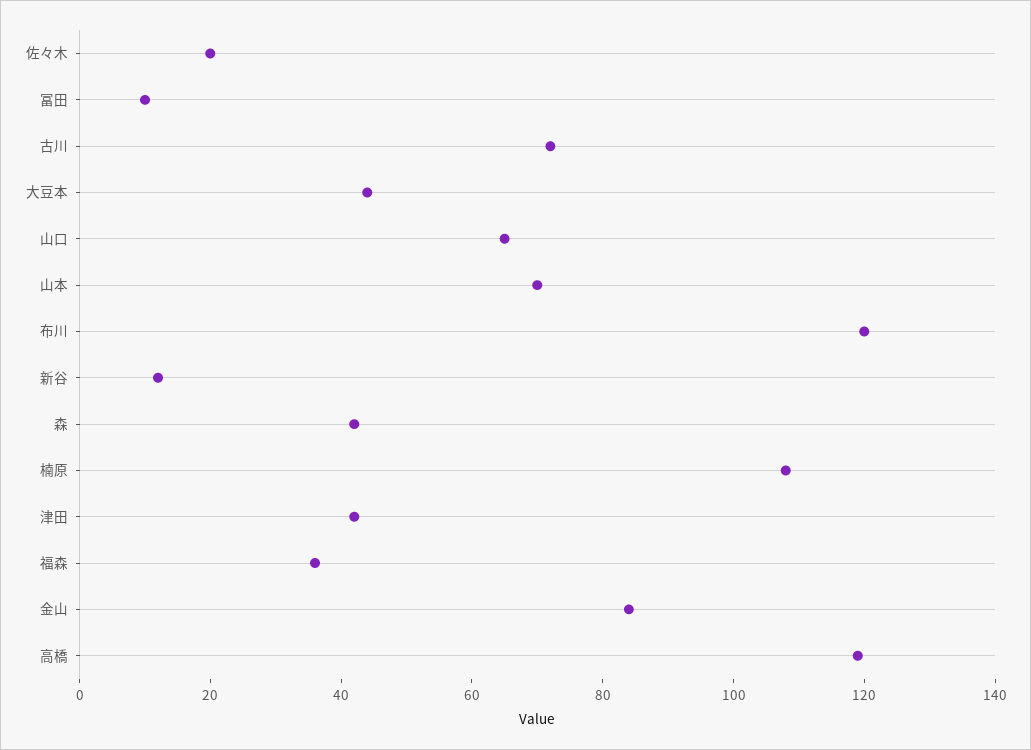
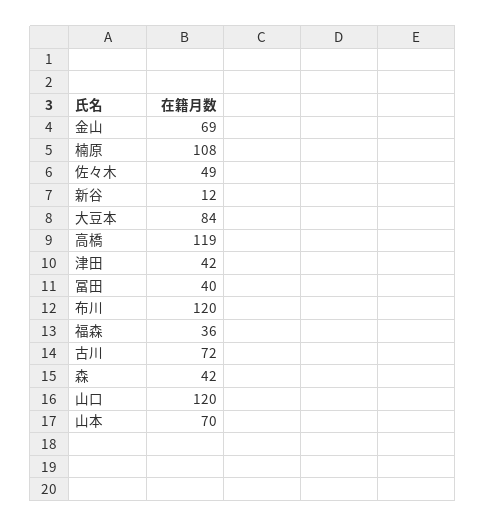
佐々木: 20 -> 49
冨田: 10 -> 40
大豆本: 45 -> 84
山口: 65 -> 120
金山: 85 -> 69

